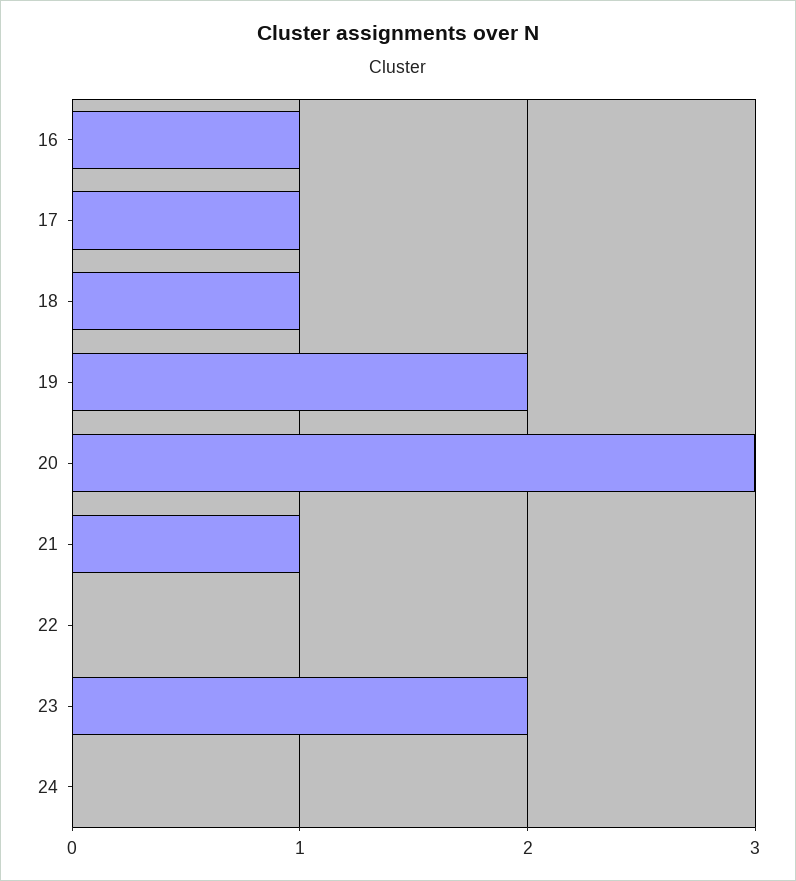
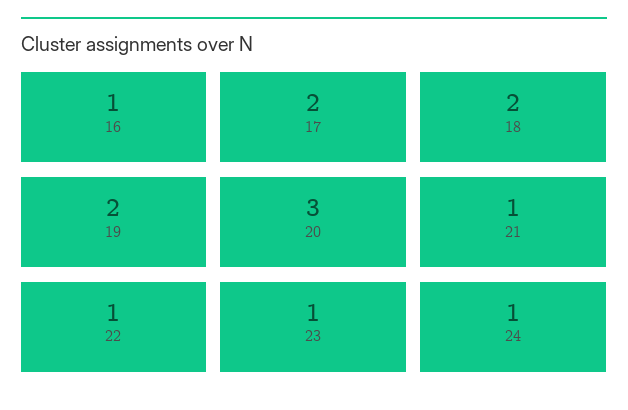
17: 1 -> 2
18: 1 -> 2
22: 0 -> 1
23: 2 -> 1
24: 0 -> 1

